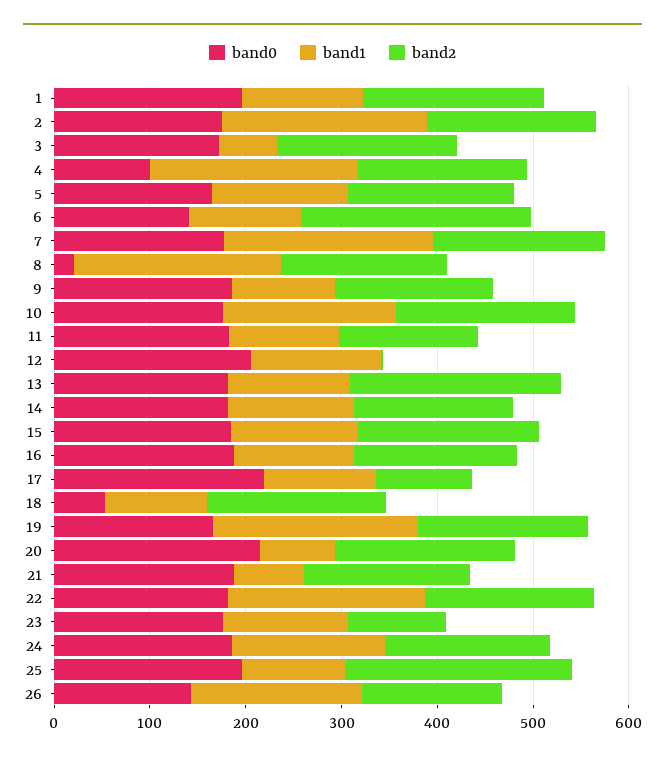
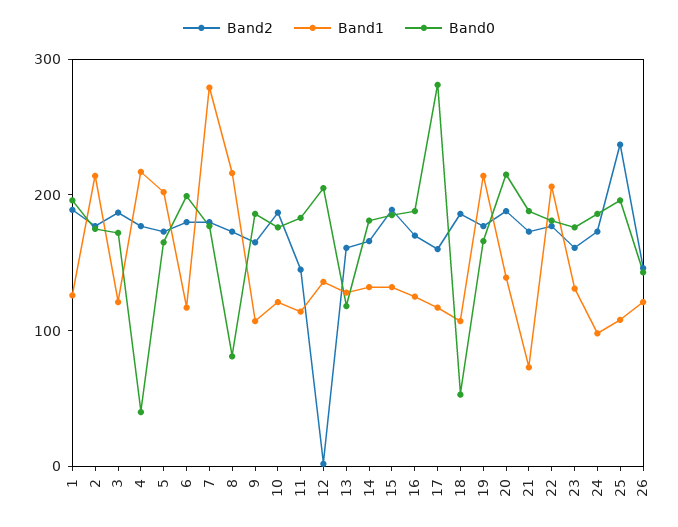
band1, 3: 60 -> 120
band0, 4: 100 -> 40
band1, 5: 140 -> 200
band0, 6: 140 -> 200
band2, 6: 240 -> 180
band1, 7: 220 -> 280
band0, 8: 20 -> 80
band1, 10: 180 -> 120
band0, 13: 180 -> 120
band2, 13: 220 -> 160
band0, 17: 220 -> 280
band2, 17: 100 -> 160
band1, 20: 80 -> 140
band2, 23: 100 -> 160
band1, 24: 160 -> 100
band1, 26: 180 -> 120

